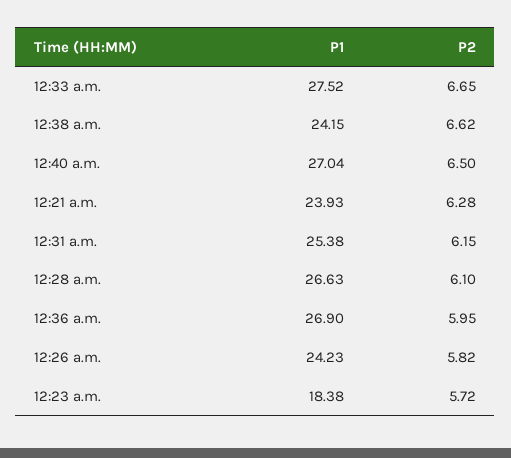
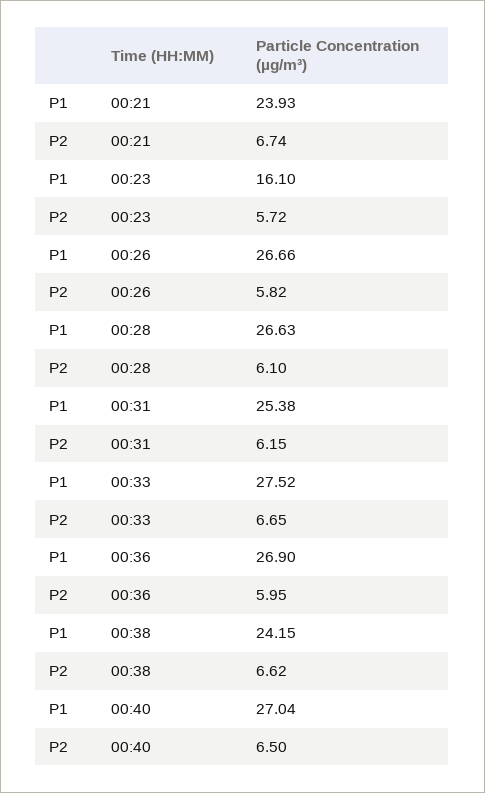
P2, 12:21 a.m.: 6.28 -> 6.74
P1, 12:26 a.m.: 24.23 -> 26.66
P1, 12:23 a.m.: 18.38 -> 16.1

